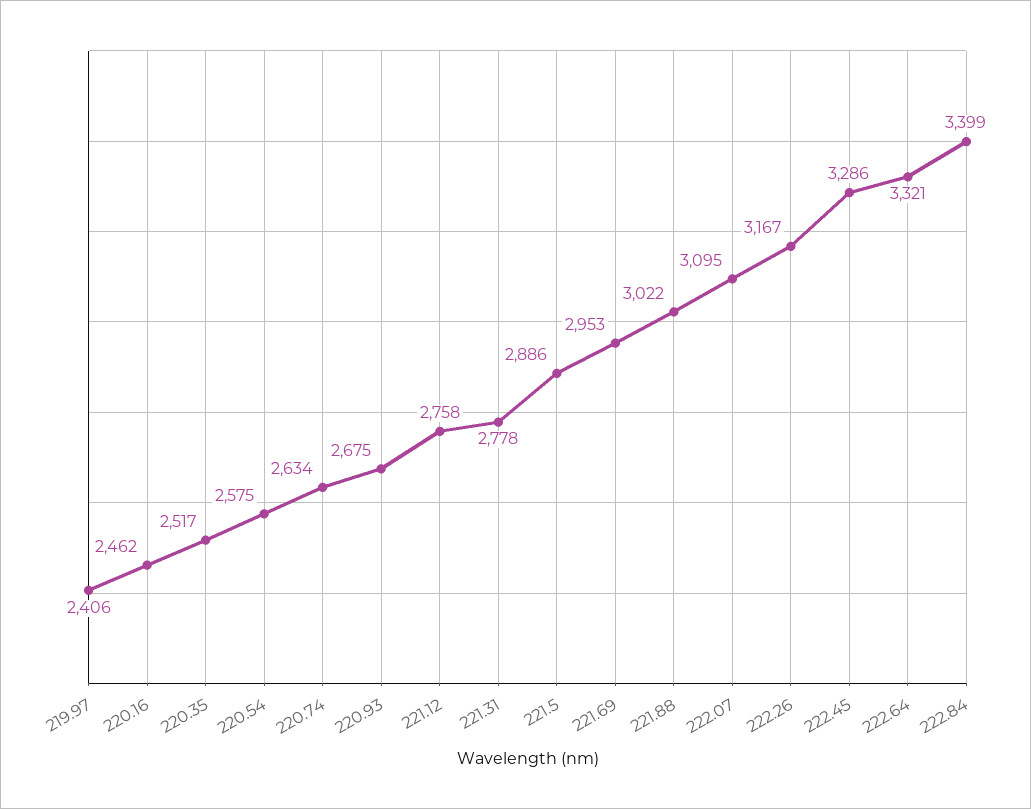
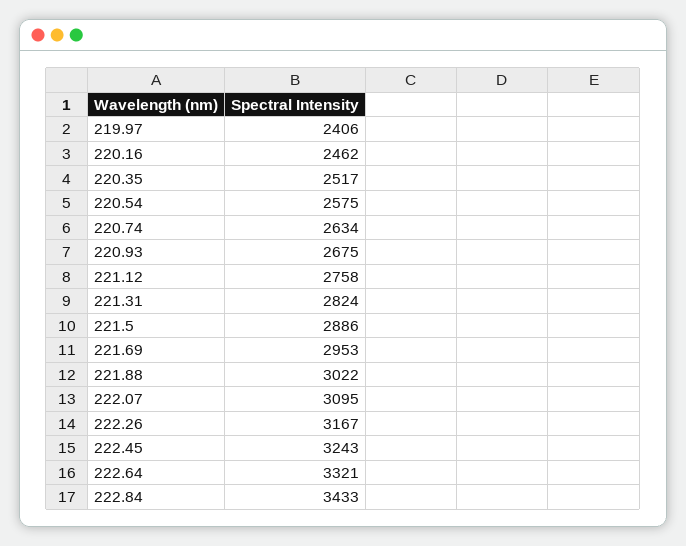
221.31: 2778 -> 2824
222.45: 3286 -> 3243
222.84: 3399 -> 3433

